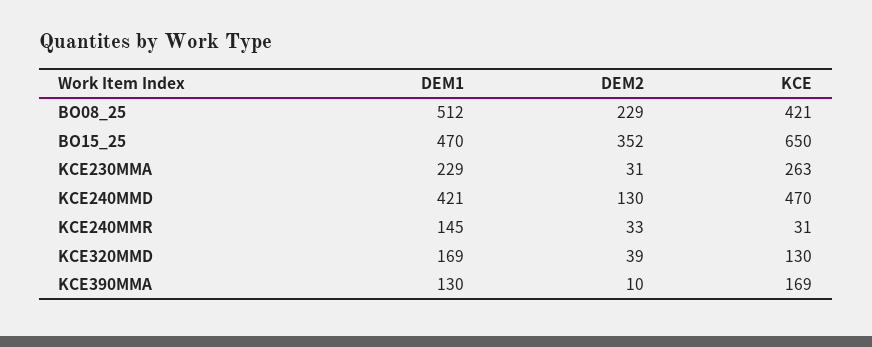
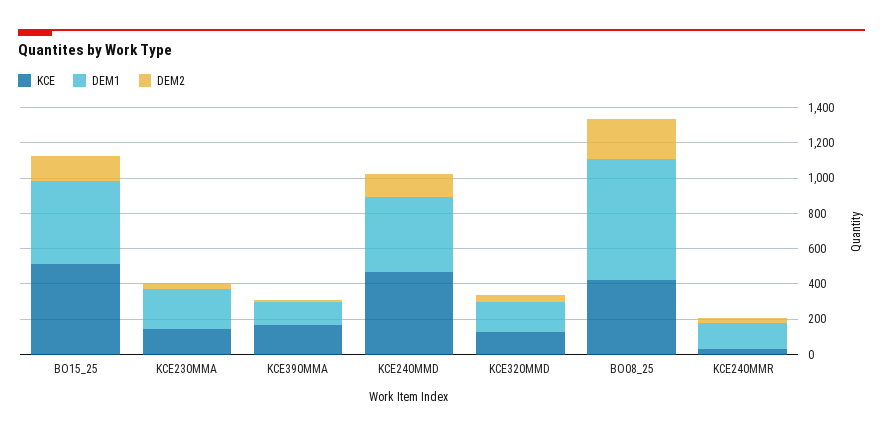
DEM1, BO08_25: 512 -> 700
DEM2, BO15_25: 352 -> 150
KCE, BO15_25: 650 -> 500
KCE, KCE230MMA: 263 -> 150

